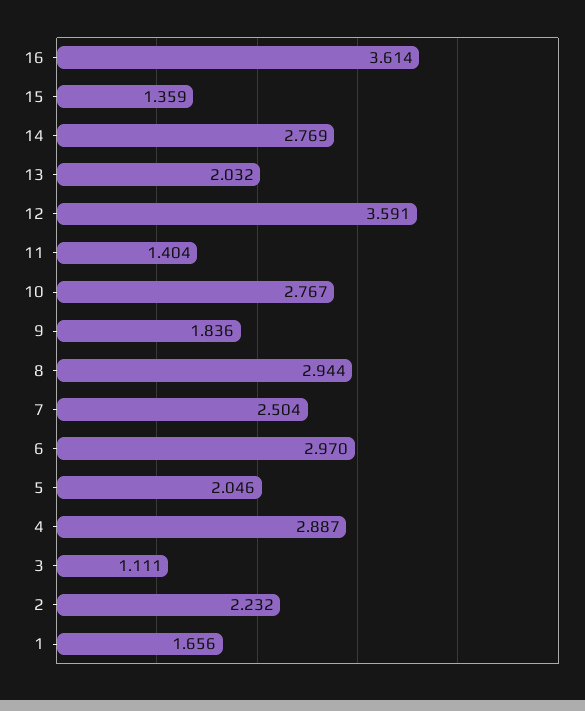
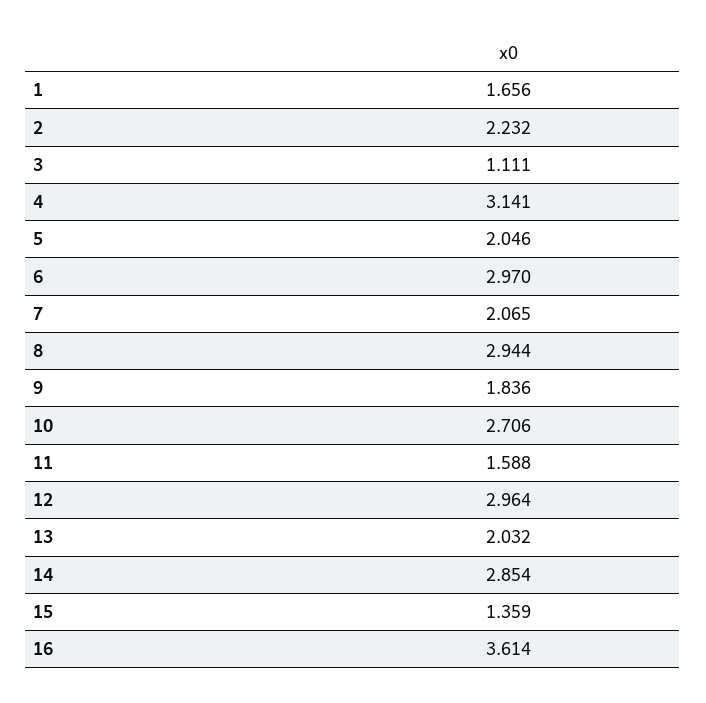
14: 2.769 -> 2.854
12: 3.591 -> 2.964
11: 1.404 -> 1.588
10: 2.767 -> 2.706
7: 2.504 -> 2.065
4: 2.887 -> 3.141

